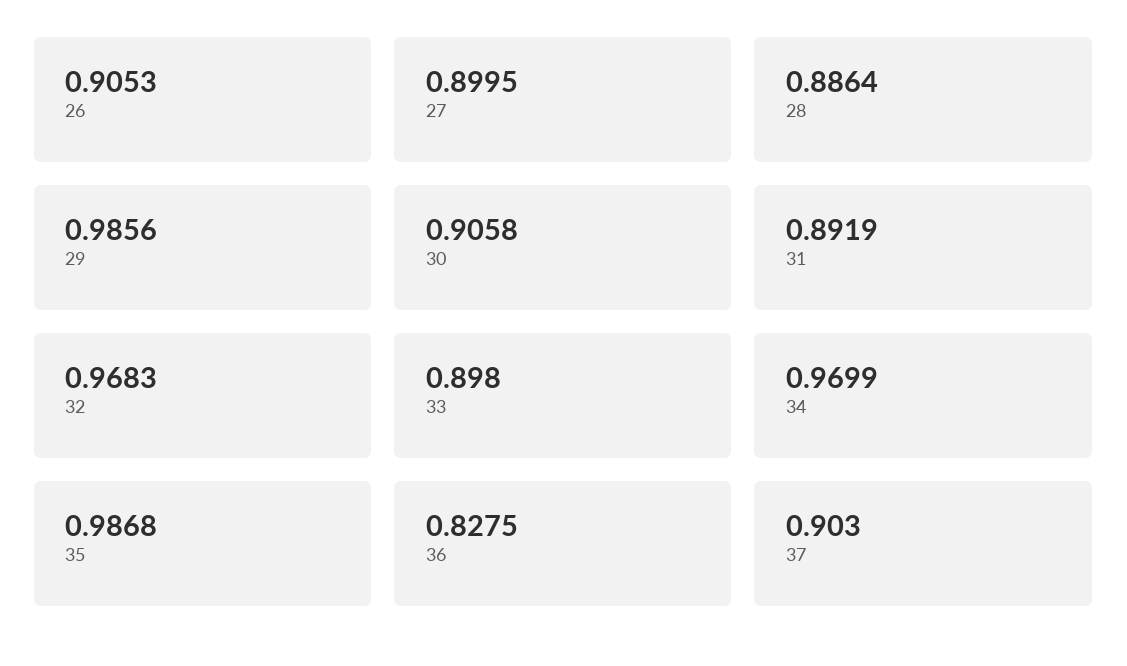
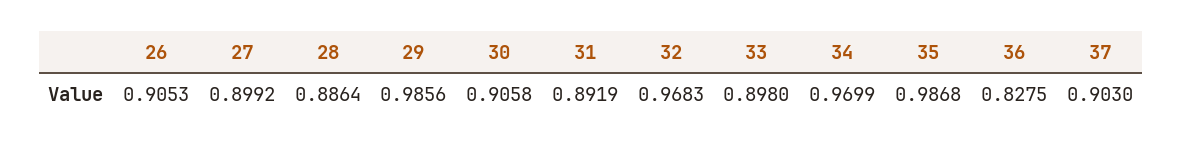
27: 0.8995 -> 0.8992

